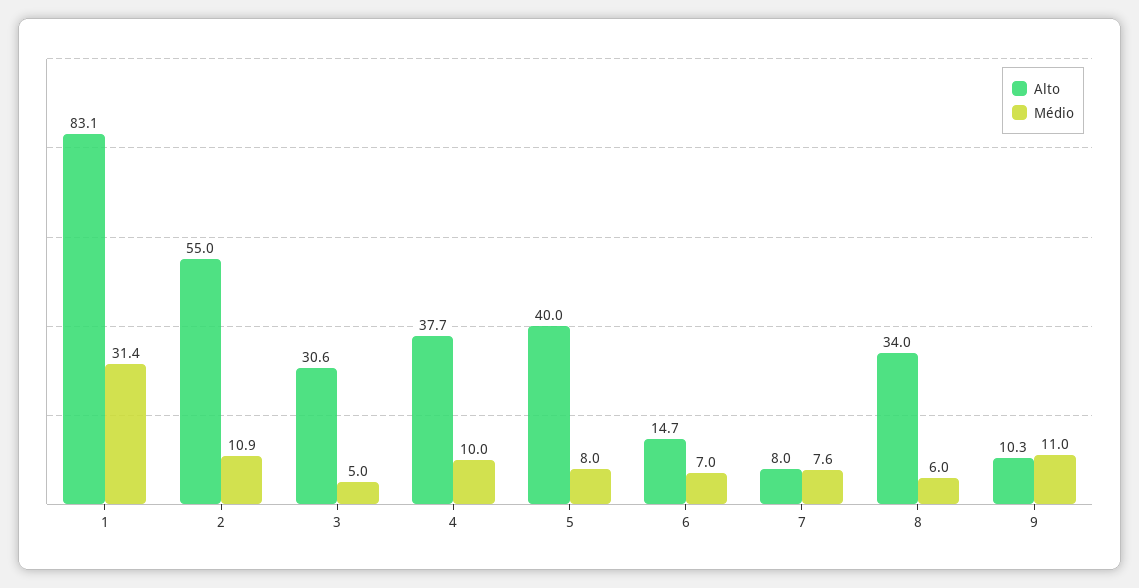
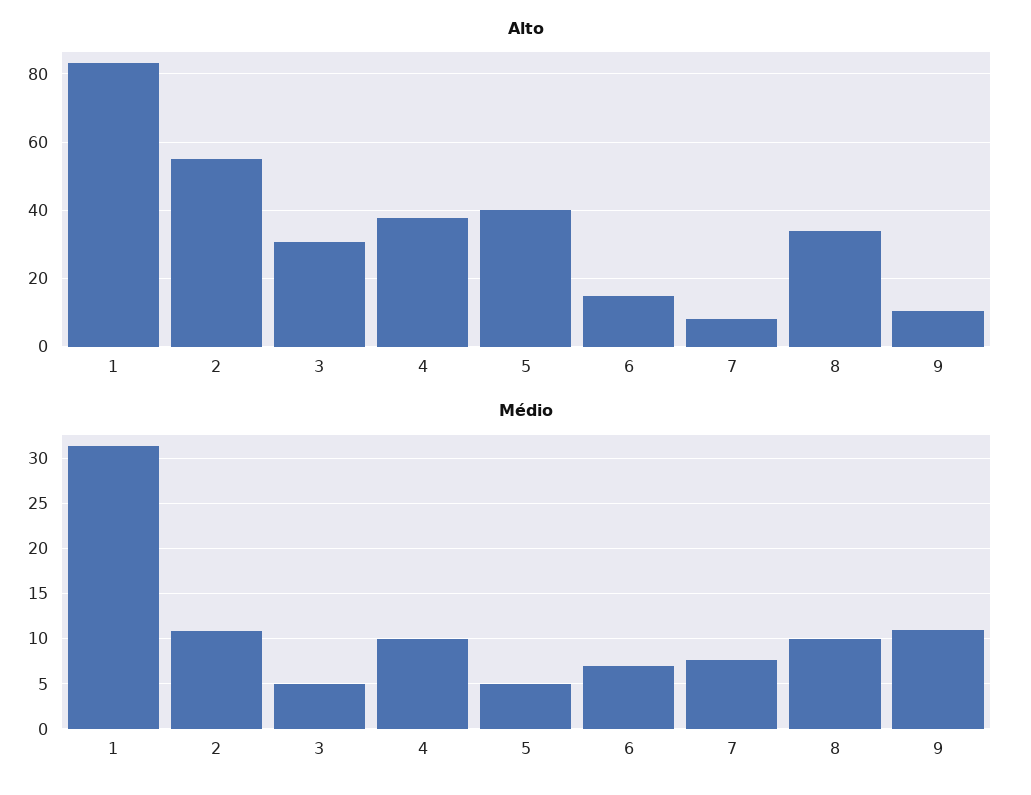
Médio, 5: 8 -> 5
Médio, 8: 6 -> 10

